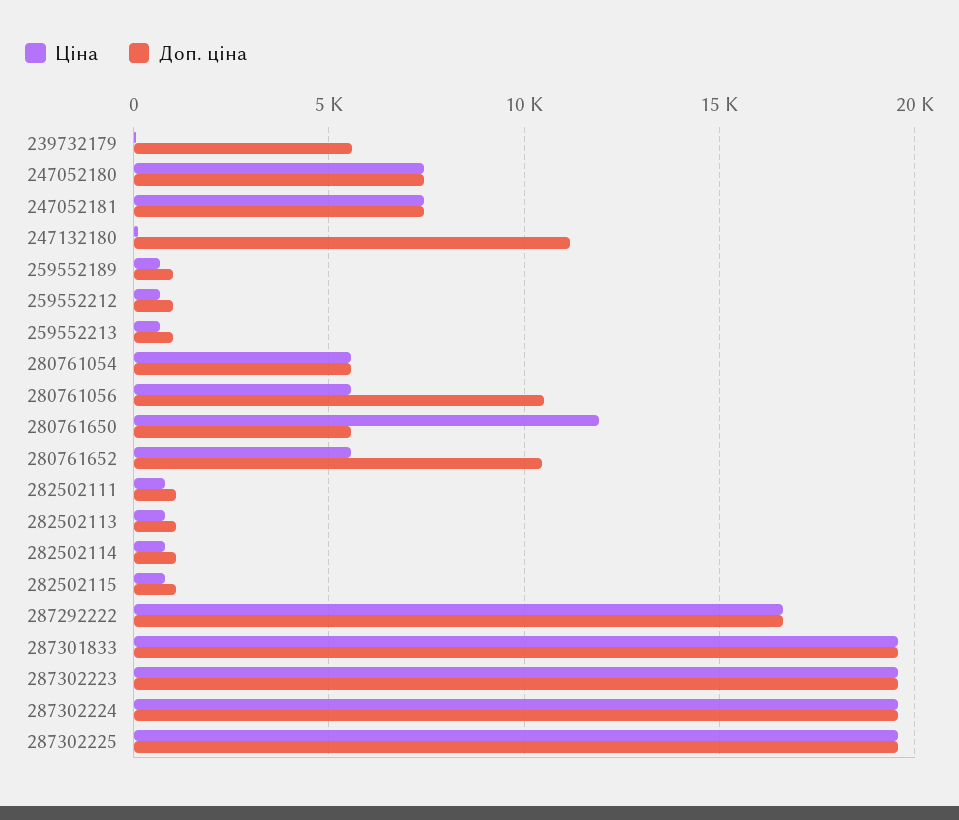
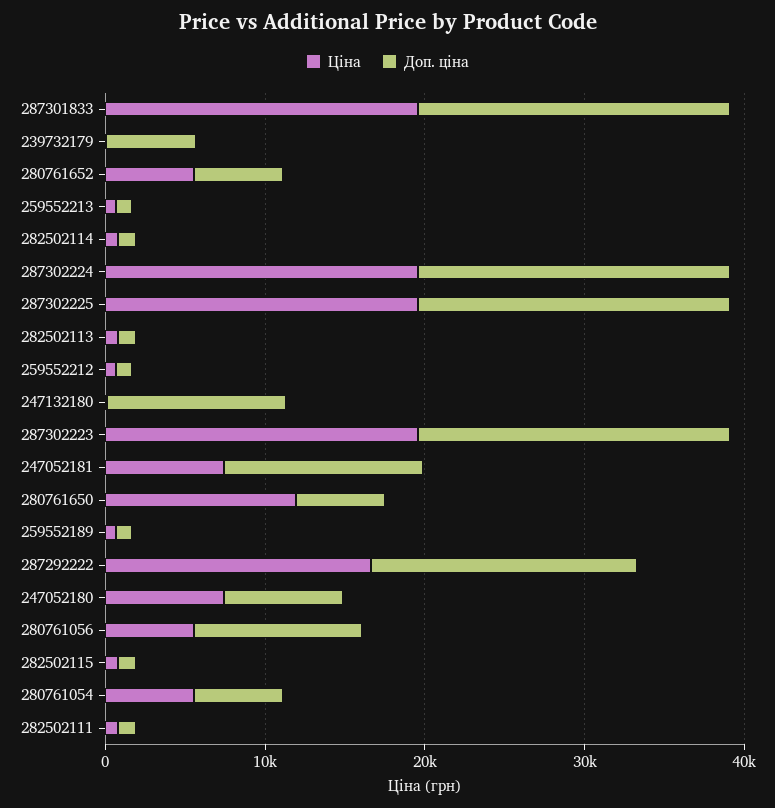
Доп. ціна, 247052181: 7500 -> 12000
Доп. ціна, 280761652: 10500 -> 6000

